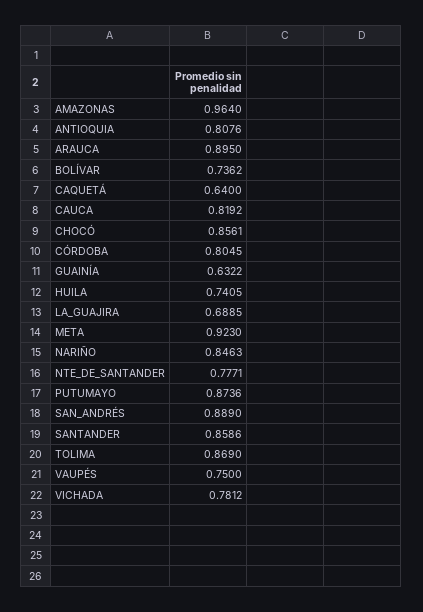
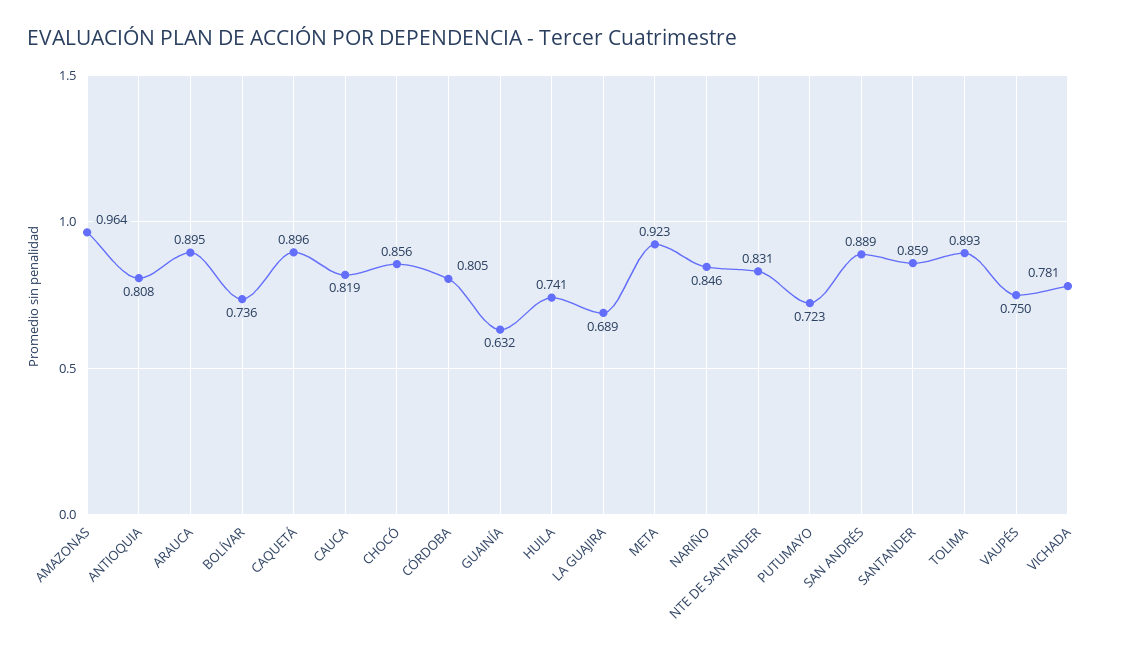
CAQUETÁ: 0.64 -> 0.896
NTE_DE_SANTANDER: 0.7771 -> 0.831
PUTUMAYO: 0.8736 -> 0.723
TOLIMA: 0.869 -> 0.893

